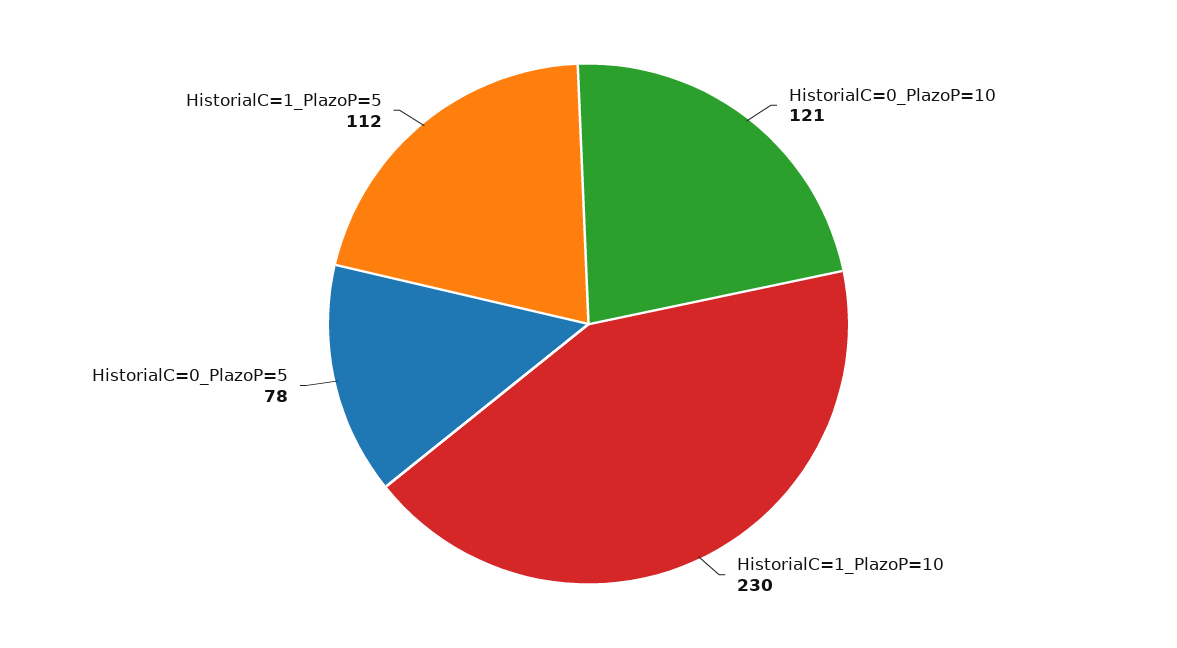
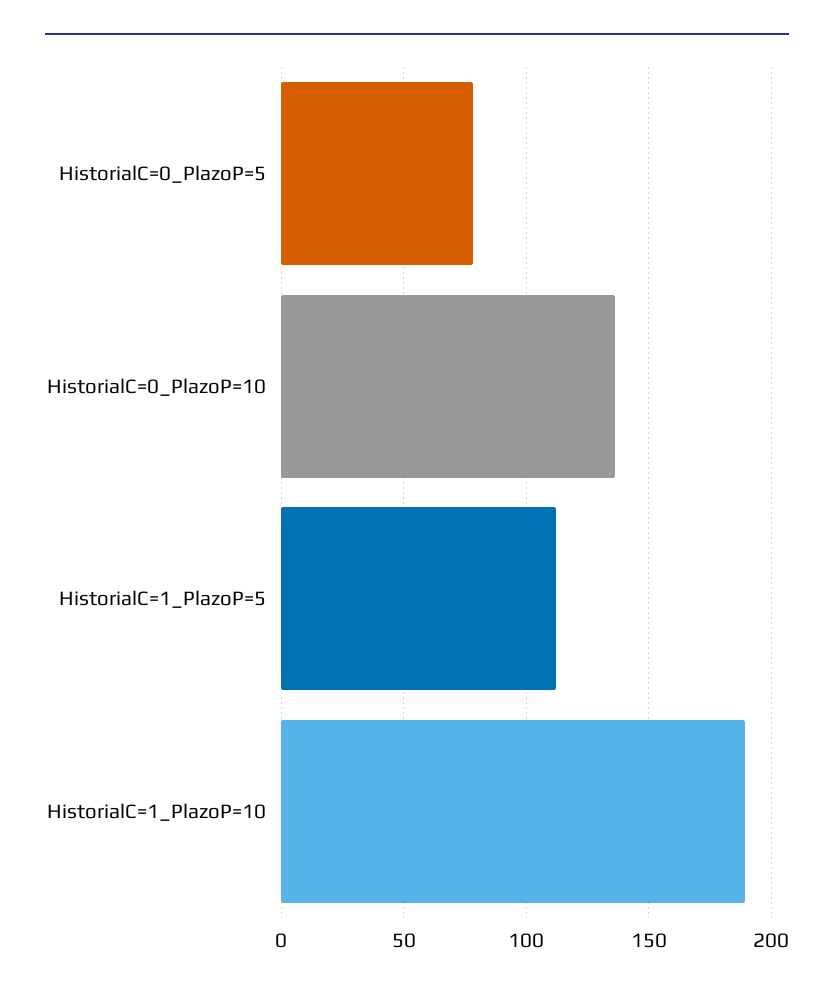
HistorialC=0_PlazoP=10: 121 -> 135
HistorialC=1_PlazoP=10: 230 -> 190

